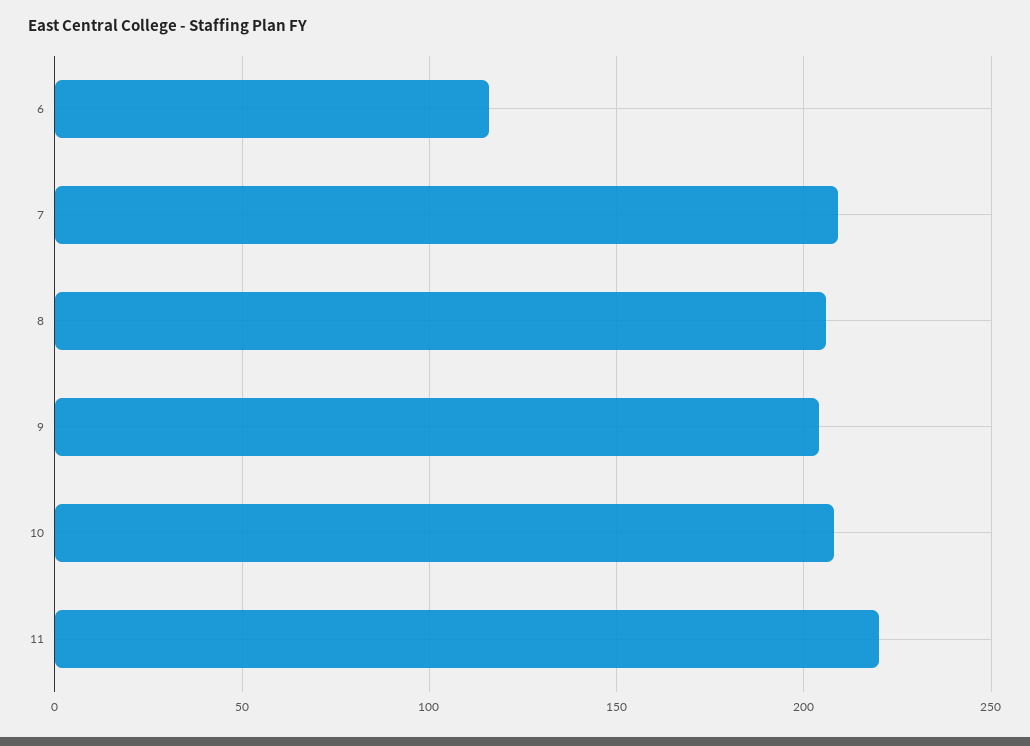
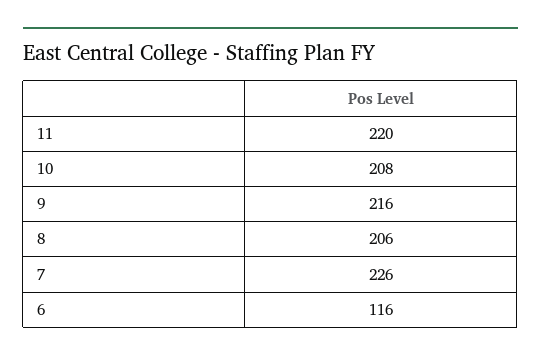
7: 210 -> 226
9: 205 -> 216

